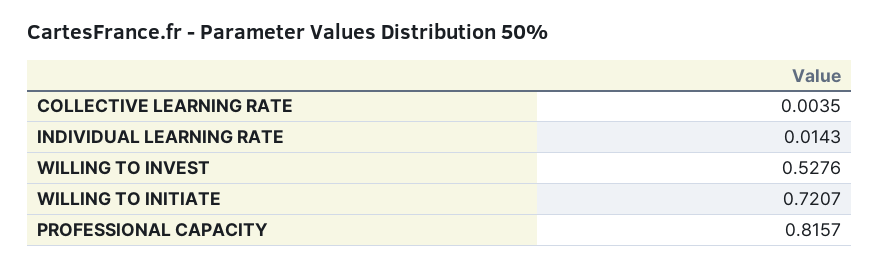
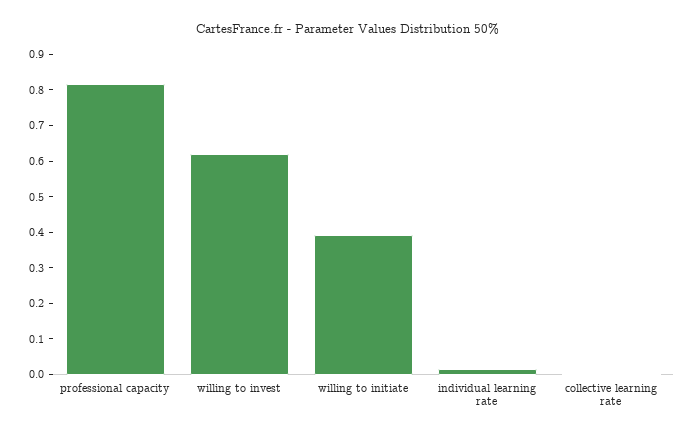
WILLING TO INVEST: 0.5276 -> 0.625
WILLING TO INITIATE: 0.7207 -> 0.4

